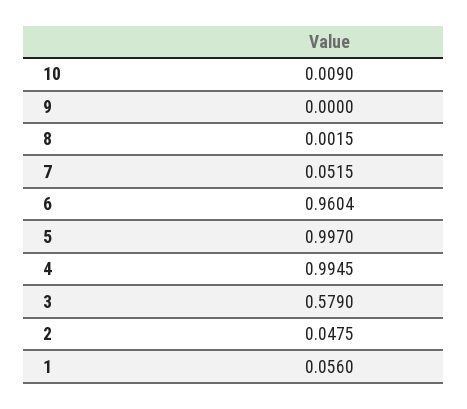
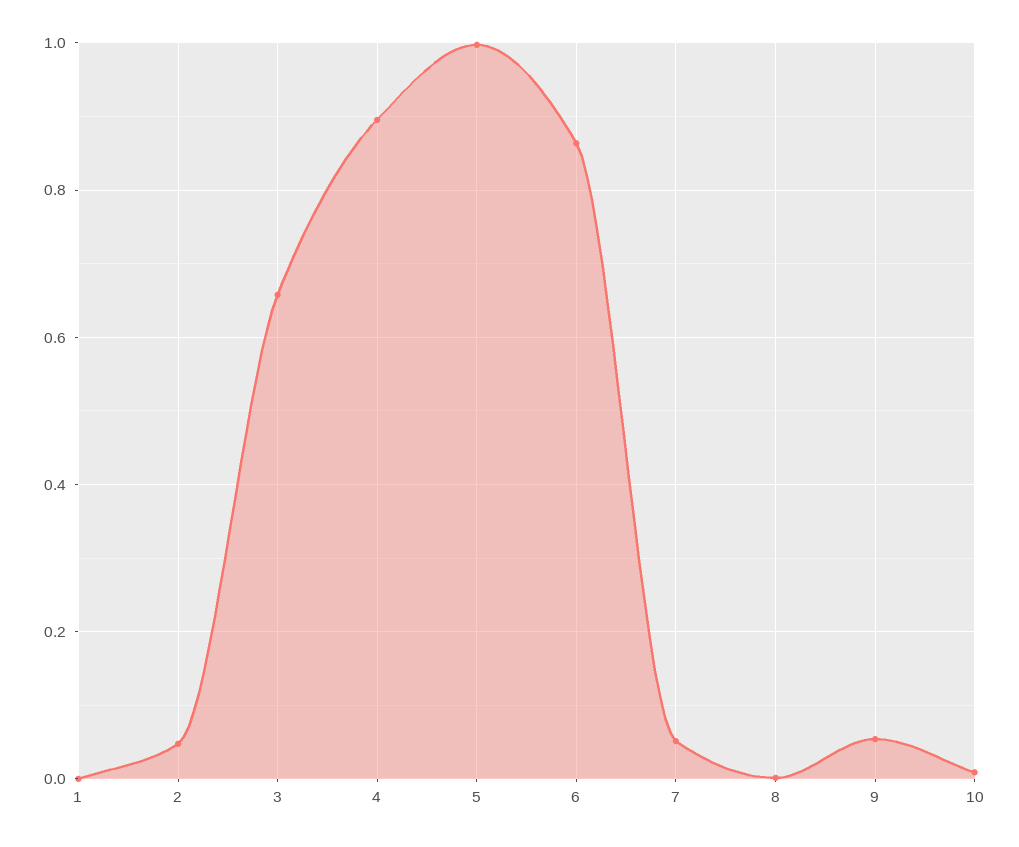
9: 0 -> 0.06
6: 0.9604 -> 0.86
4: 0.9945 -> 0.9
3: 0.579 -> 0.66
1: 0.056 -> 0

